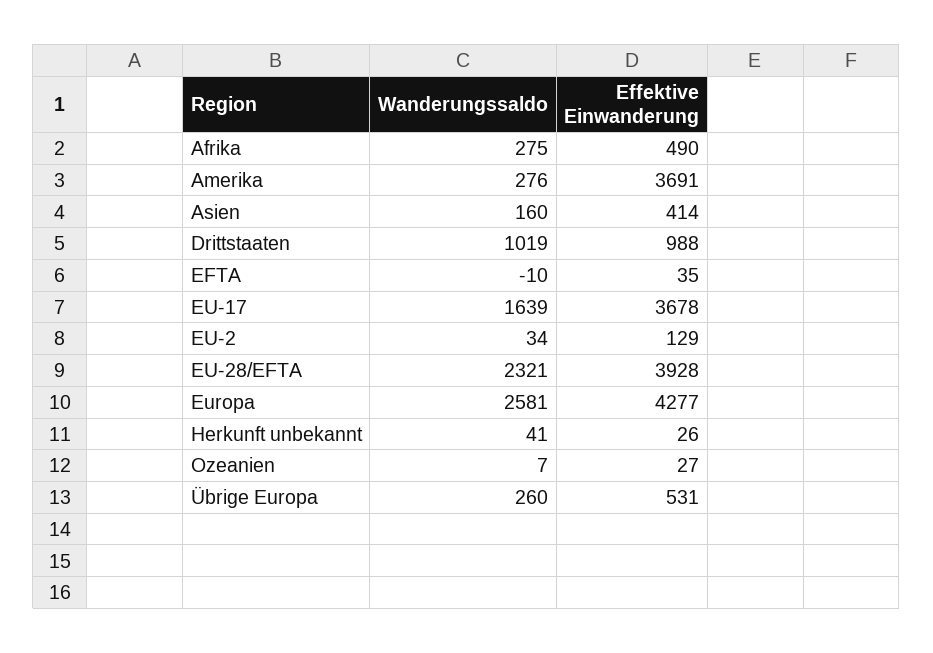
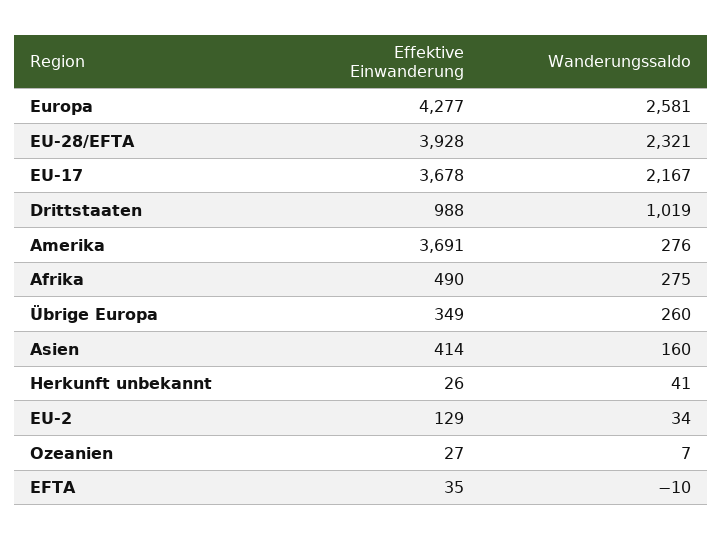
Wanderungssaldo, EU-17: 1639 -> 2167
Effektive Einwanderung, Übrige Europa: 531 -> 349

